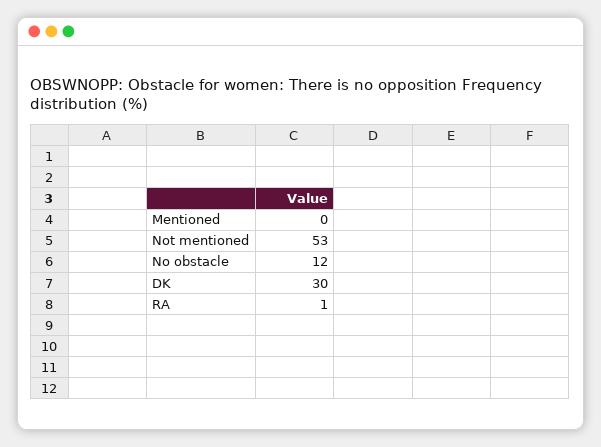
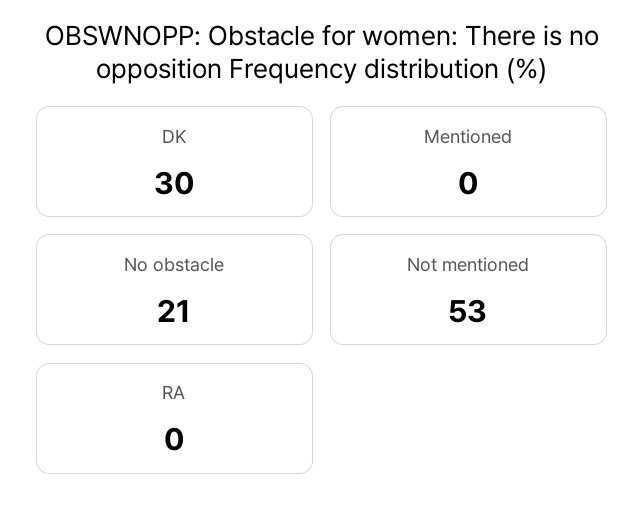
No obstacle: 12 -> 21
RA: 1 -> 0

